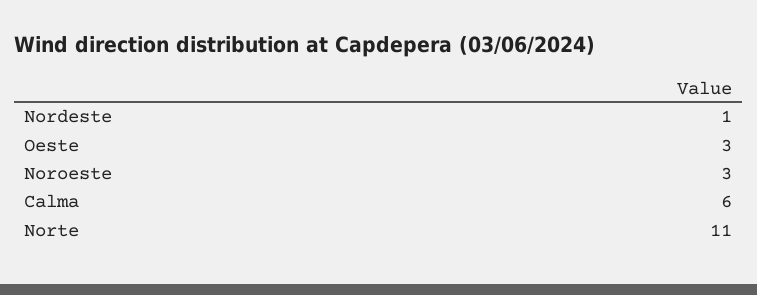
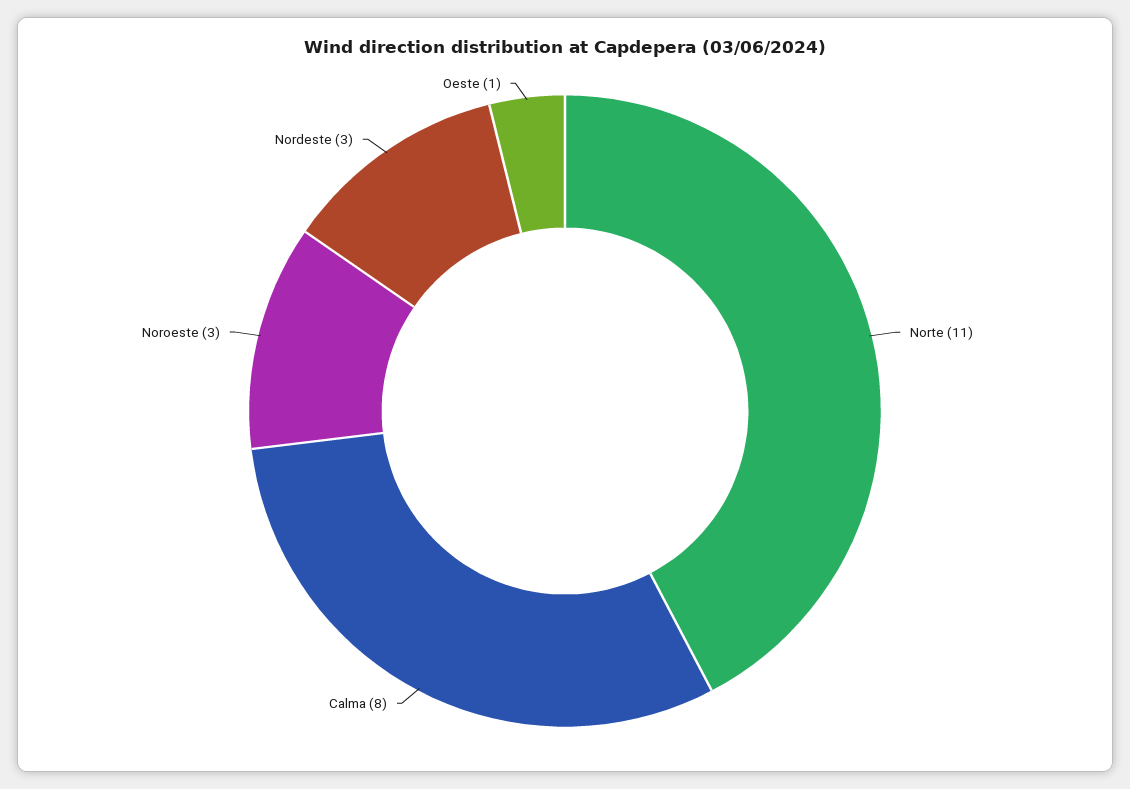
Nordeste: 1 -> 3
Oeste: 3 -> 1
Calma: 6 -> 8

